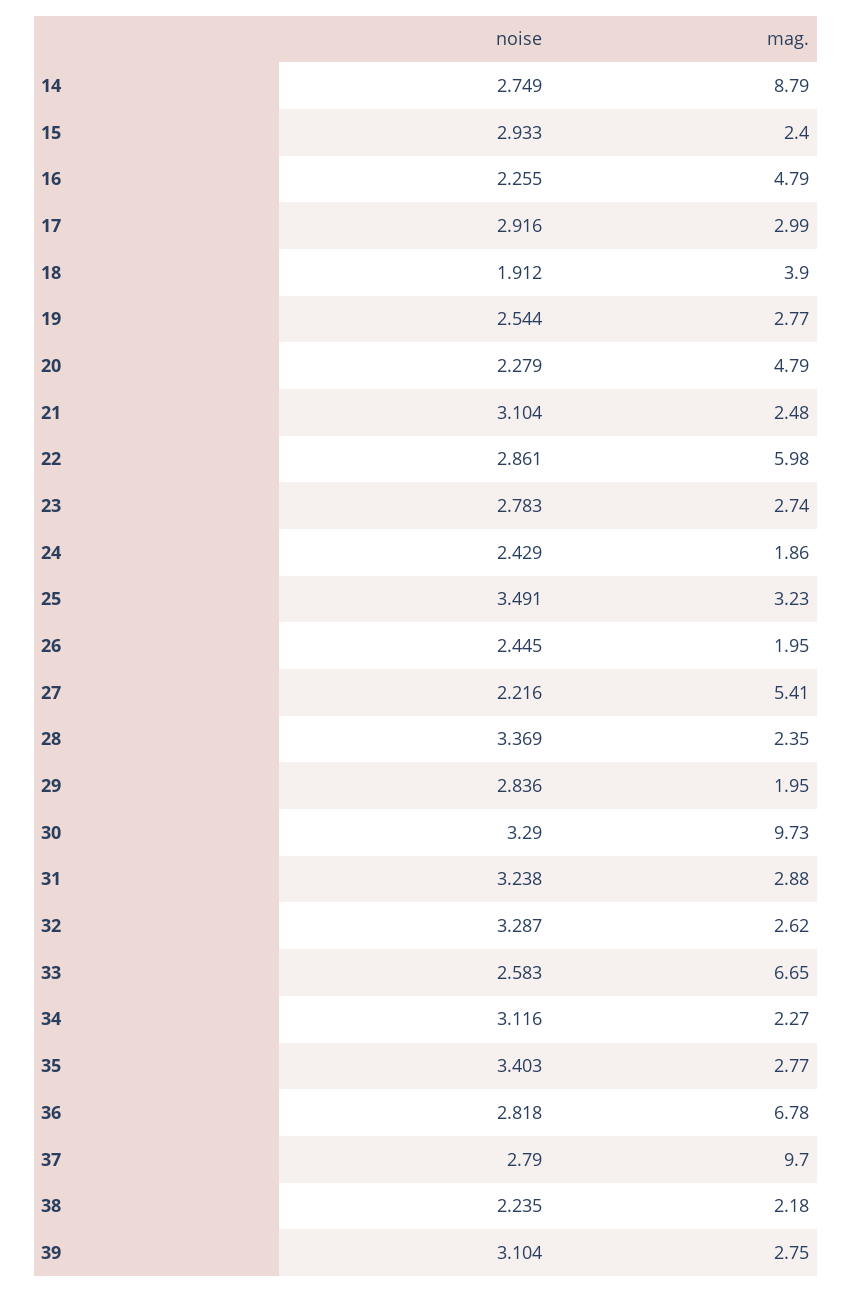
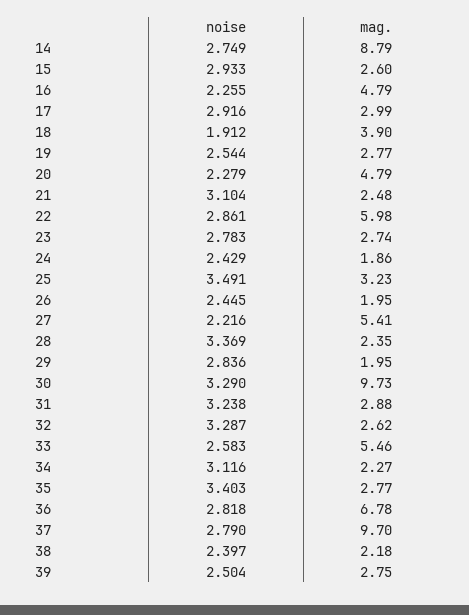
mag., 15: 2.4 -> 2.6
mag., 33: 6.65 -> 5.46
noise, 38: 2.235 -> 2.397
noise, 39: 3.104 -> 2.504

